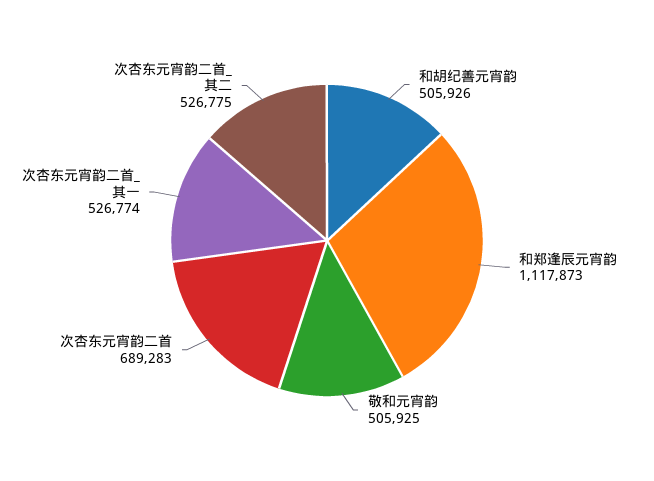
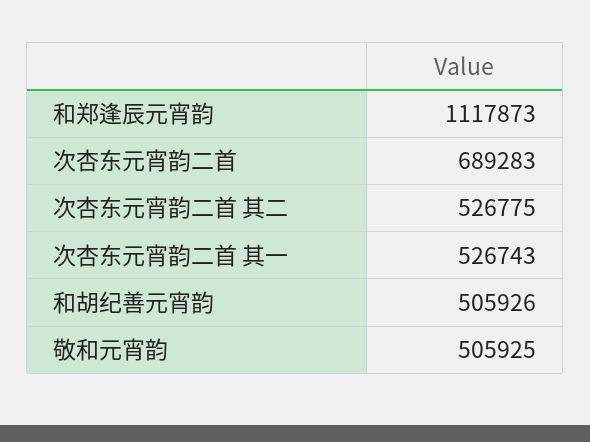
次杏东元宵韵二首_其一: 526774 -> 526743

